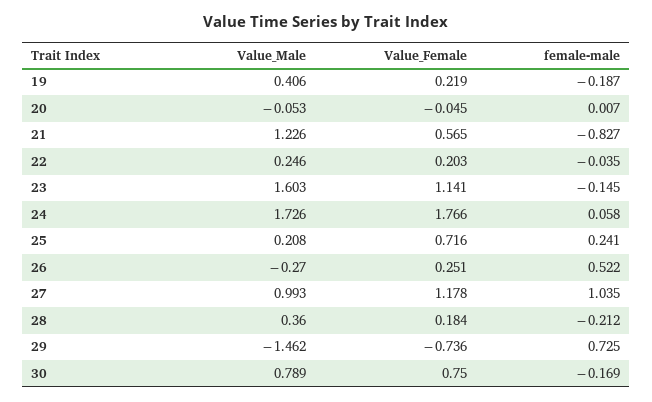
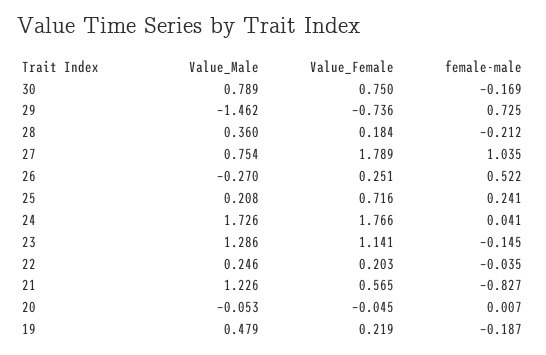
Value_Male, 19: 0.406 -> 0.479
Value_Male, 23: 1.603 -> 1.286
female-male, 24: 0.058 -> 0.041
Value_Male, 27: 0.993 -> 0.754
Value_Female, 27: 1.178 -> 1.789

